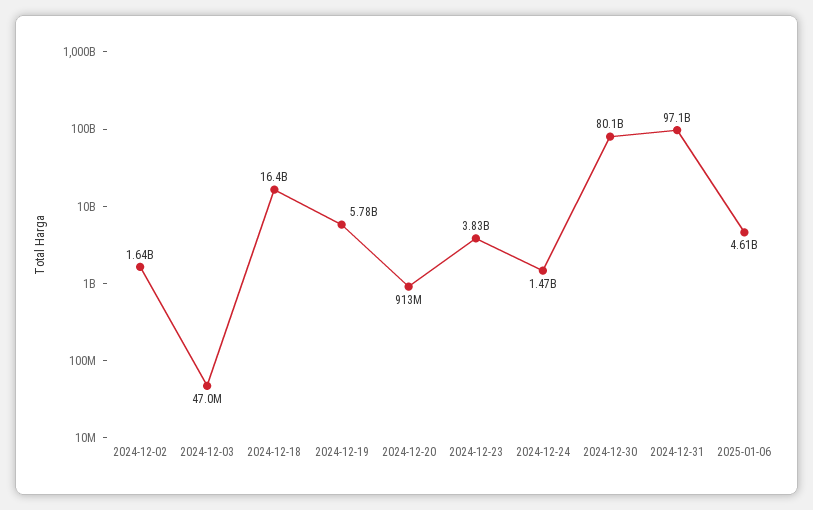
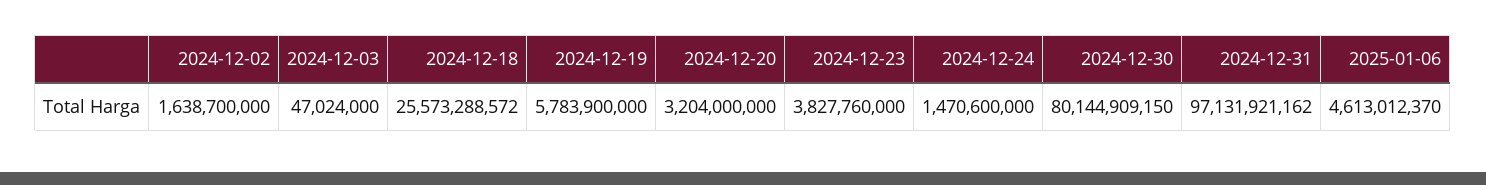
2024-12-18: 16400000000 -> 25573288572
2024-12-20: 913000000 -> 3204000000

